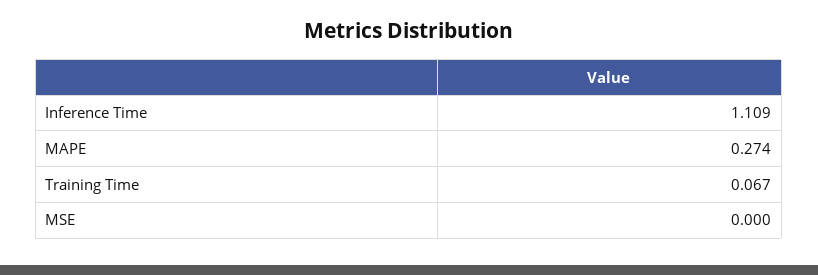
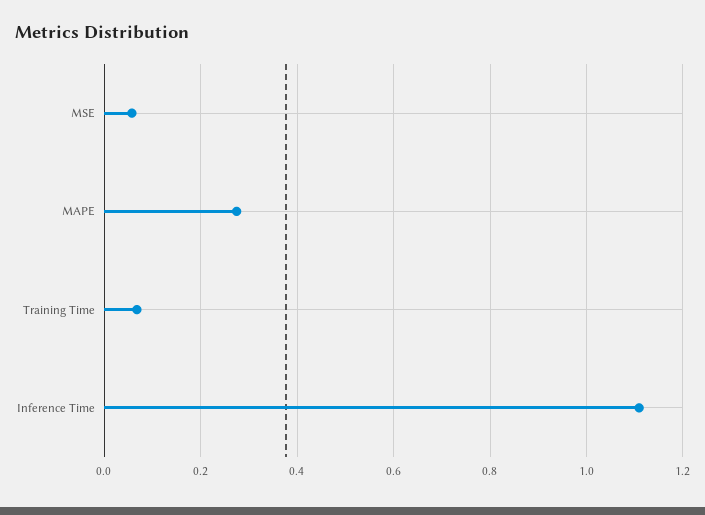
MSE: 0 -> 0.06

